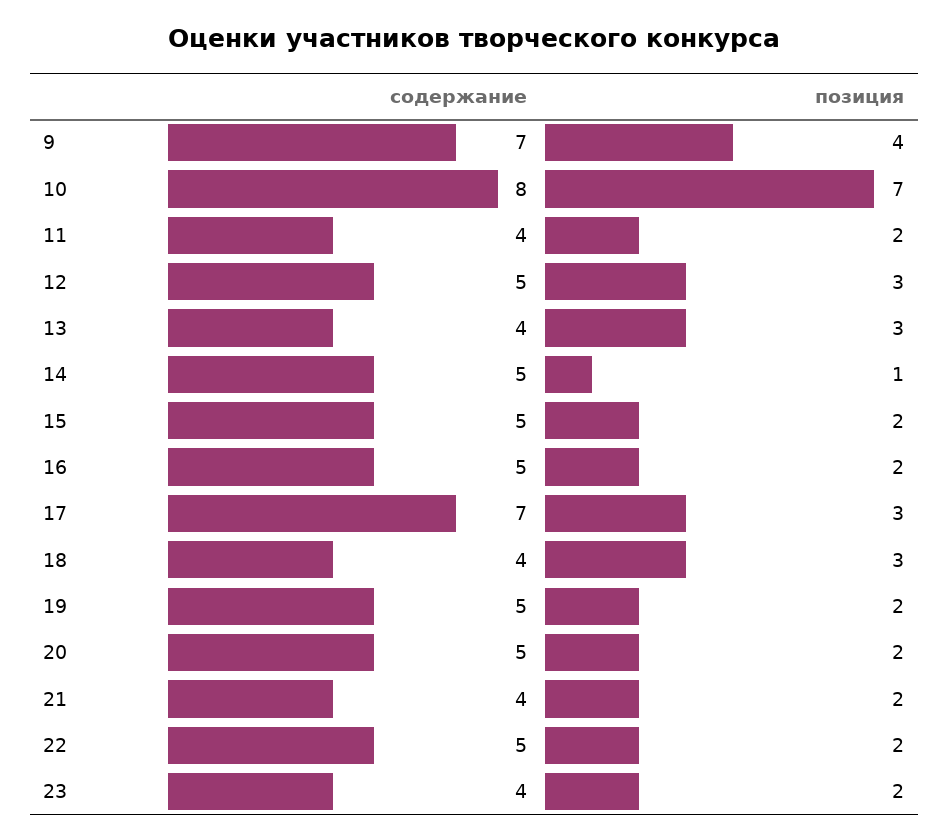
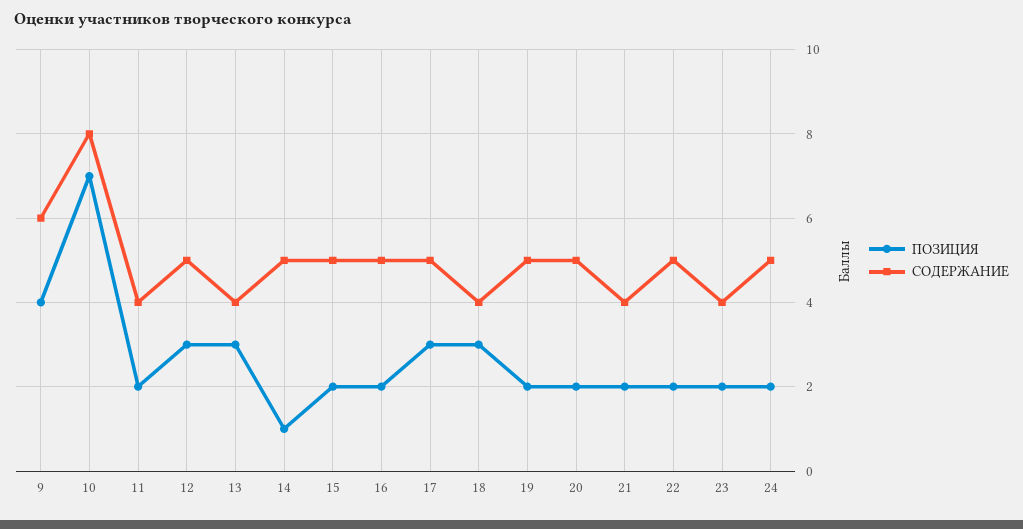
содержание, 9: 7 -> 6
содержание, 17: 7 -> 5
позиция, 24: none -> 2
содержание, 24: none -> 5

